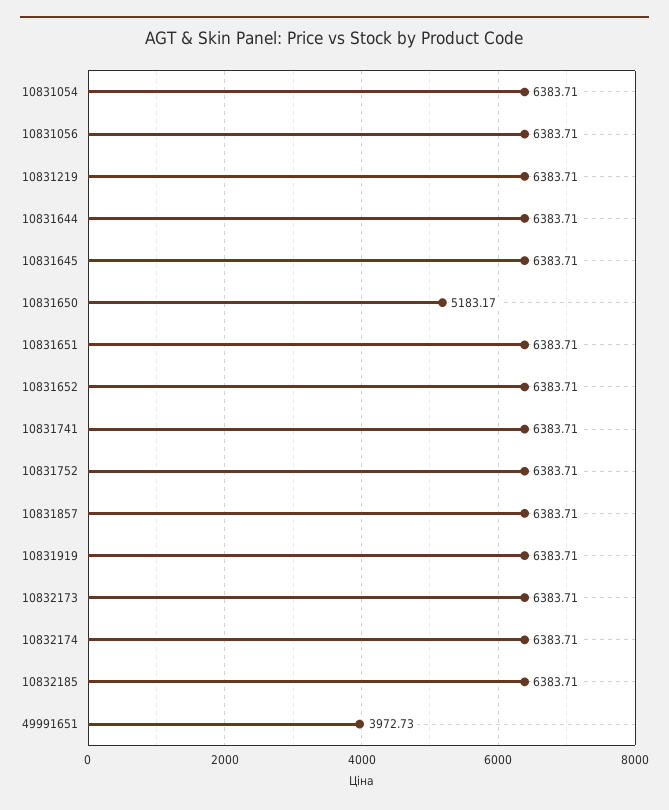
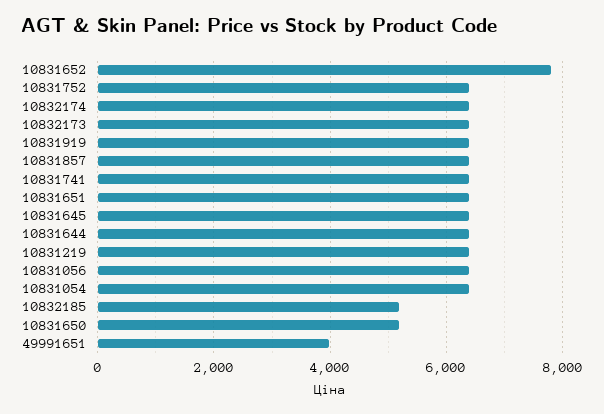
10831652: 6383.71 -> 7800
10832185: 6383.71 -> 5200

